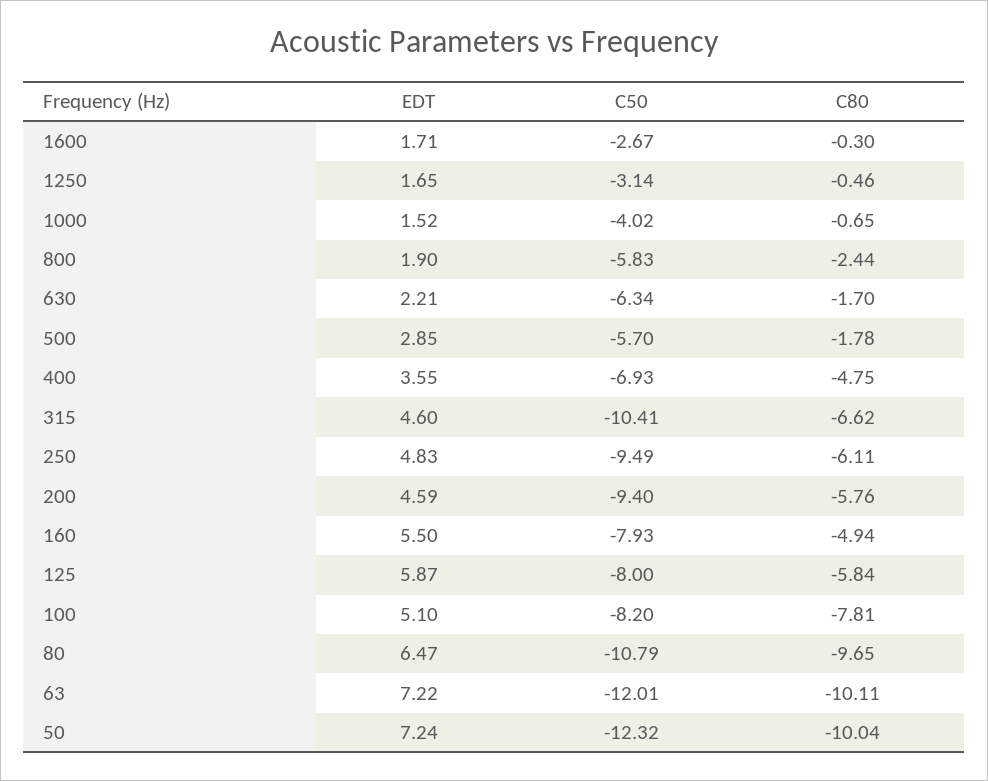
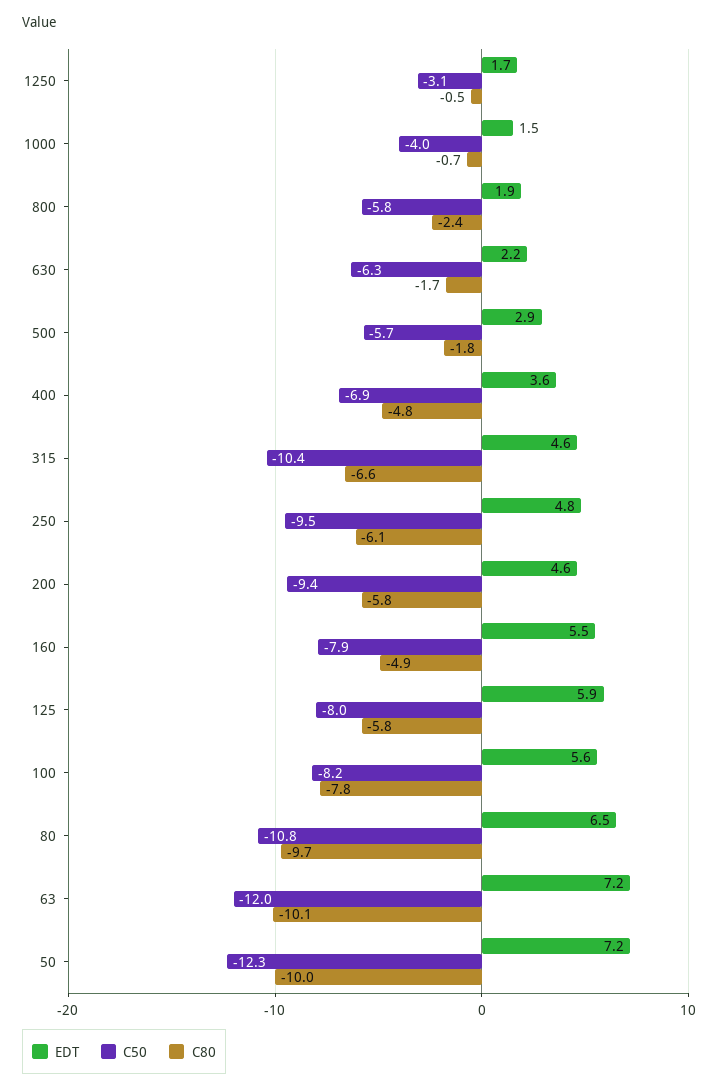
EDT, 1600: 1.71 -> none
C50, 1600: -2.67 -> none
C80, 1600: -0.3 -> none
EDT, 100: 5.1 -> 5.6

